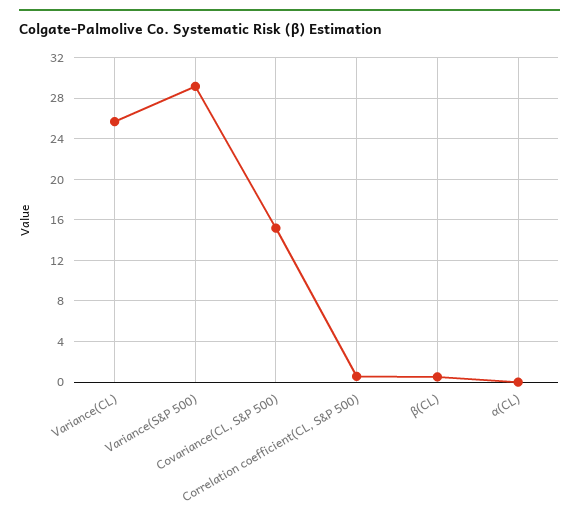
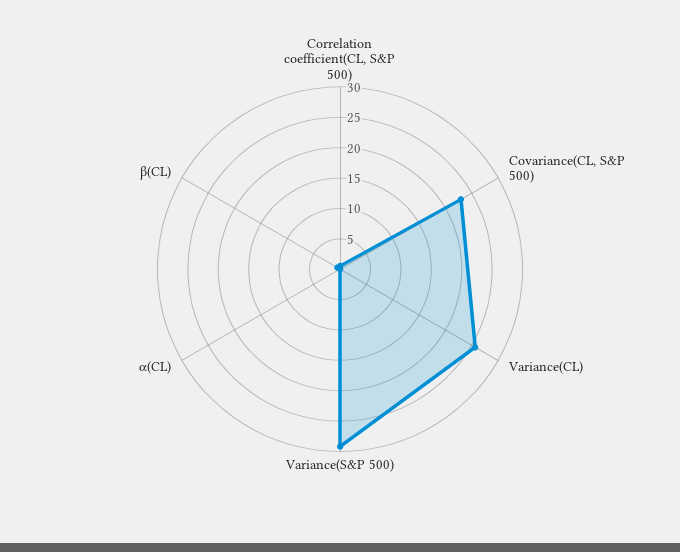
Covariance(CL, S&P 500): 15 -> 22.5

